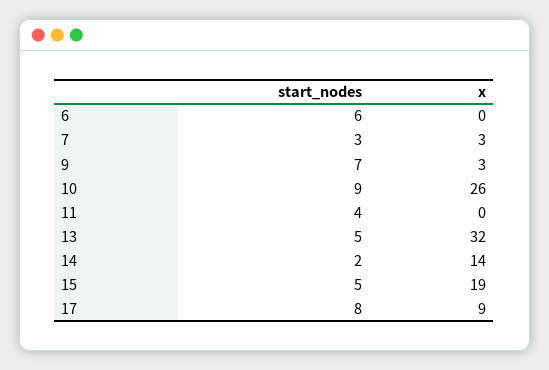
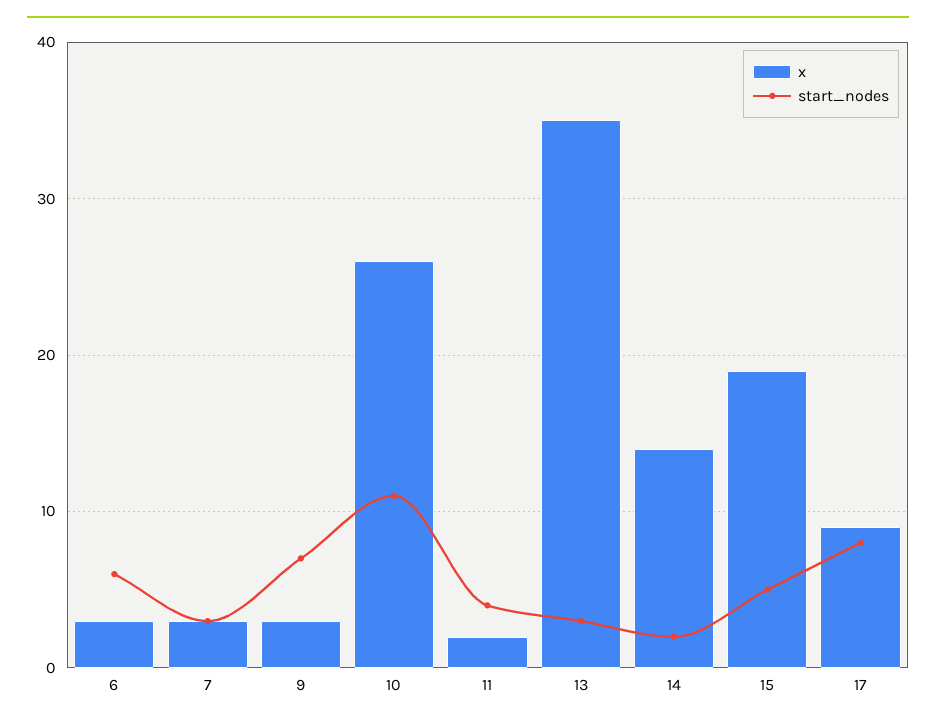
x, 6: 0 -> 3
start_nodes, 10: 9 -> 11
x, 11: 0 -> 2
start_nodes, 13: 5 -> 3
x, 13: 32 -> 35

